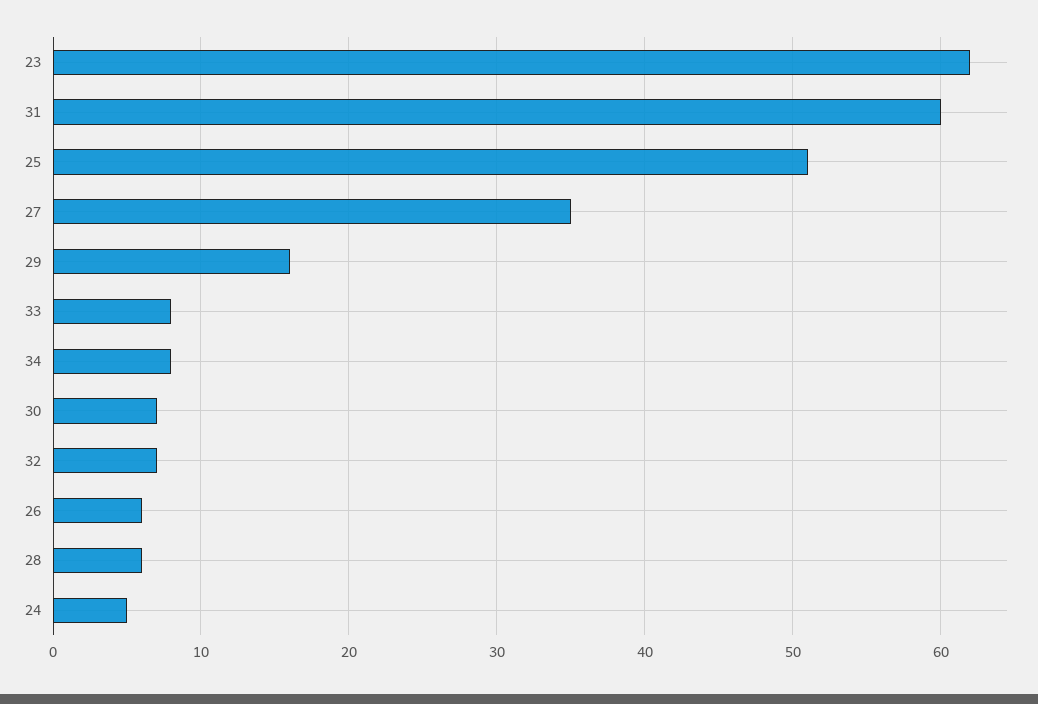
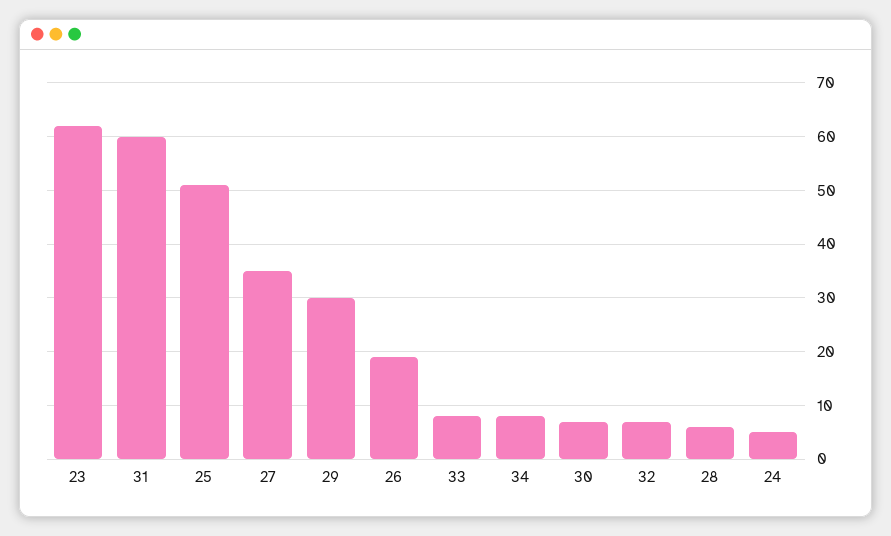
29: 16 -> 30
26: 6 -> 20

